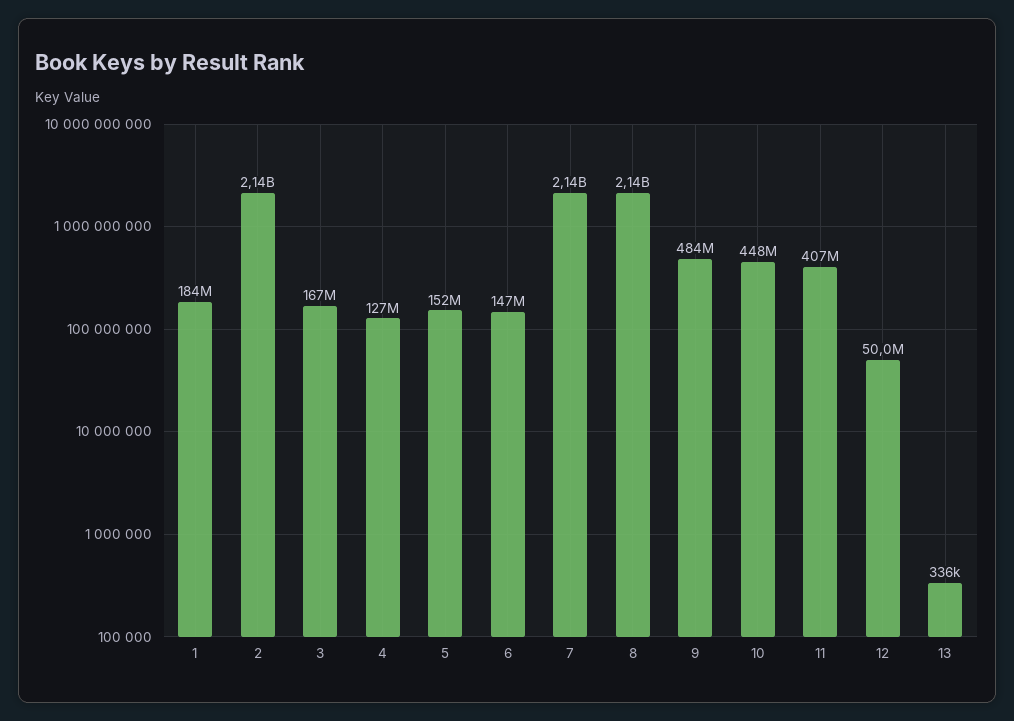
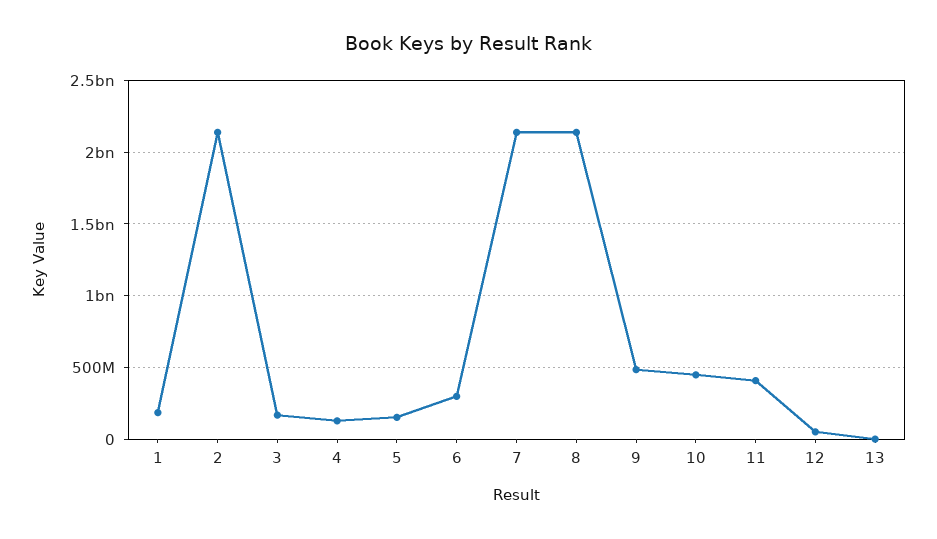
6: 147000000 -> 300000000

